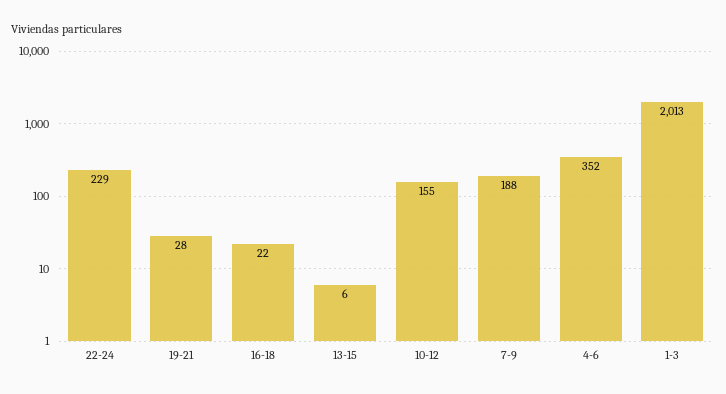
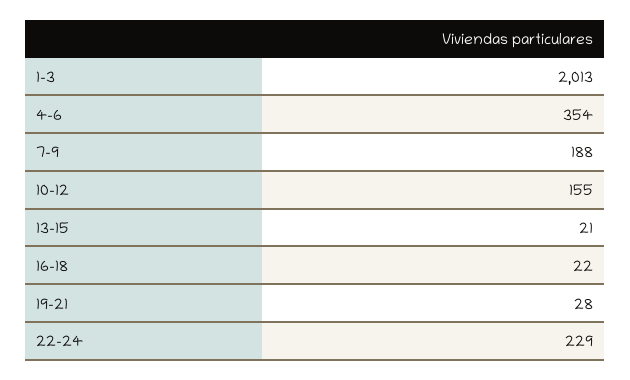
13-15: 6 -> 21
4-6: 352 -> 354

